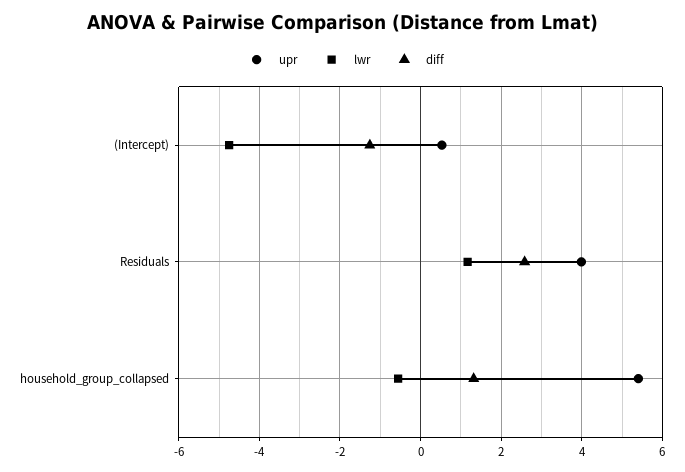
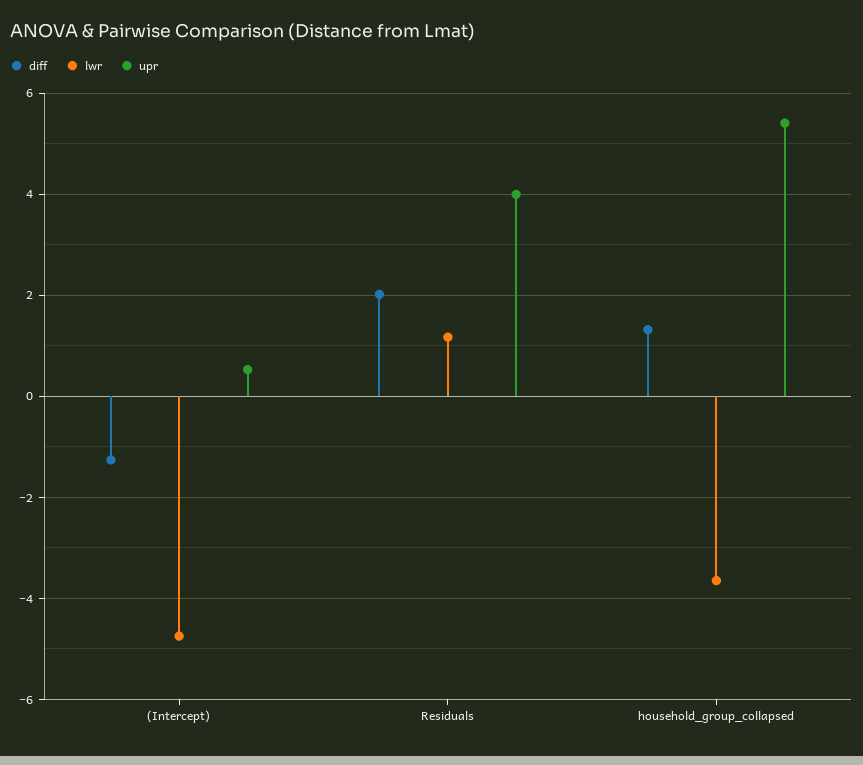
diff, Residuals: 2.6 -> 2
lwr, household_group_collapsed: -0.6 -> -3.6

